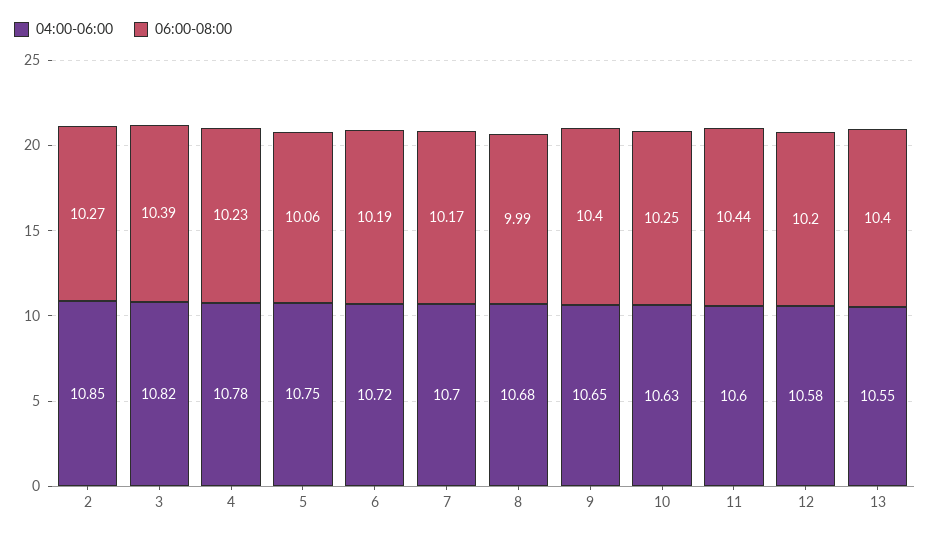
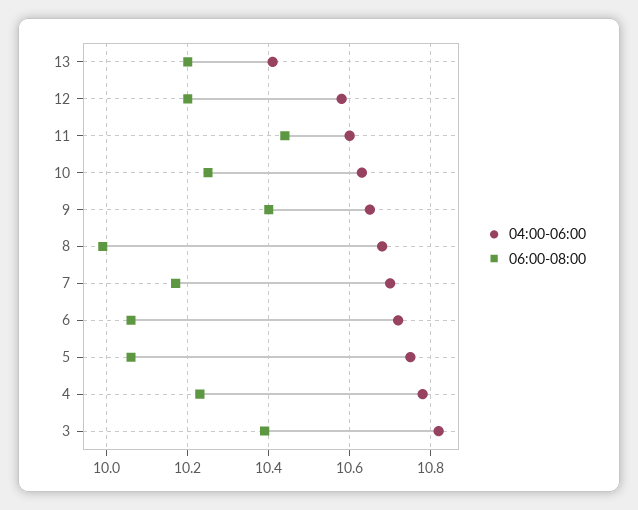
04:00-06:00, 2: 10.85 -> none
06:00-08:00, 2: 10.27 -> none
06:00-08:00, 6: 10.19 -> 10.05
04:00-06:00, 13: 10.55 -> 10.4
06:00-08:00, 13: 10.4 -> 10.2

